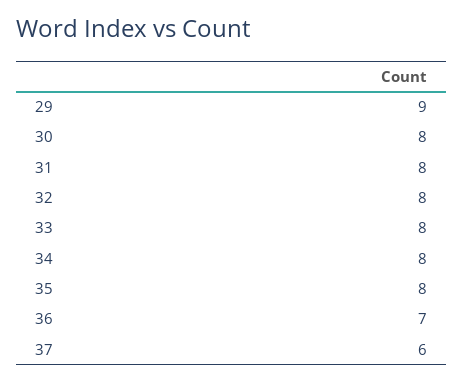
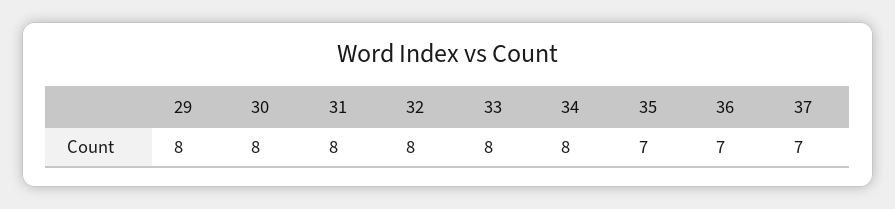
29: 9 -> 8
35: 8 -> 7
37: 6 -> 7

